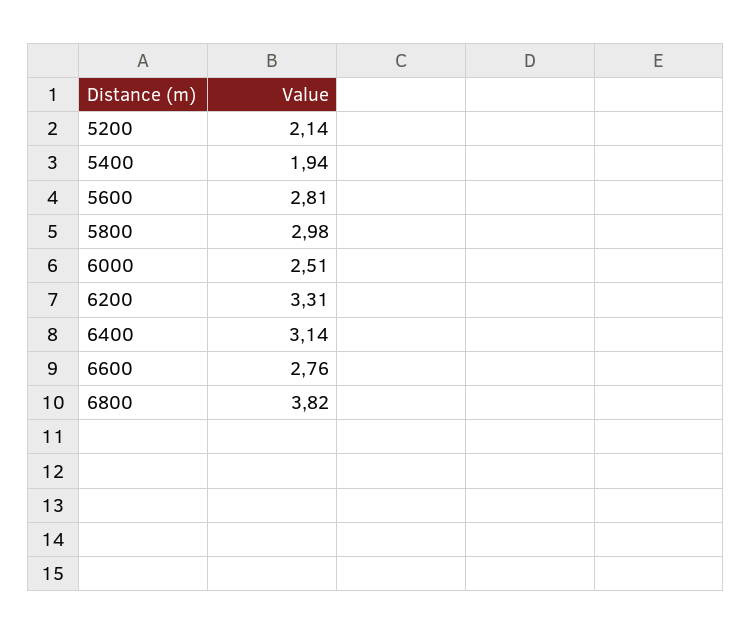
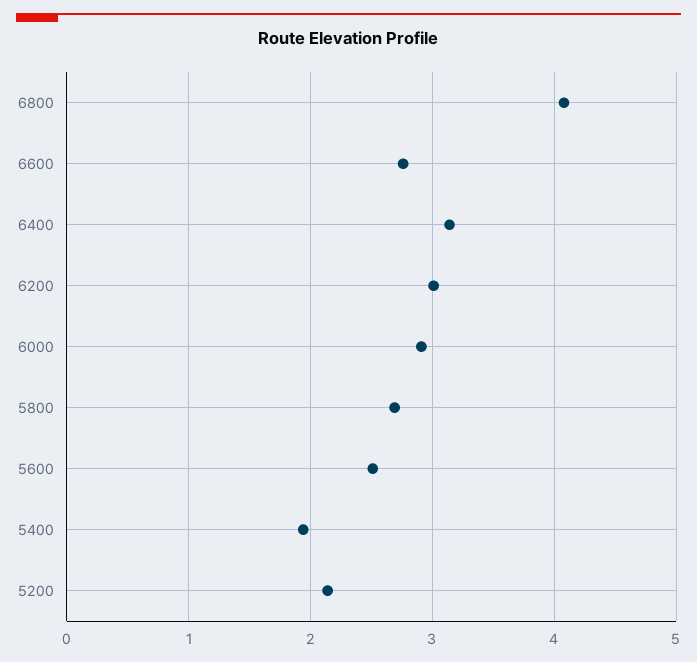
5600: 2.81 -> 2.5
5800: 2.98 -> 2.7
6000: 2.51 -> 2.9
6200: 3.31 -> 3
6800: 3.82 -> 4.1

